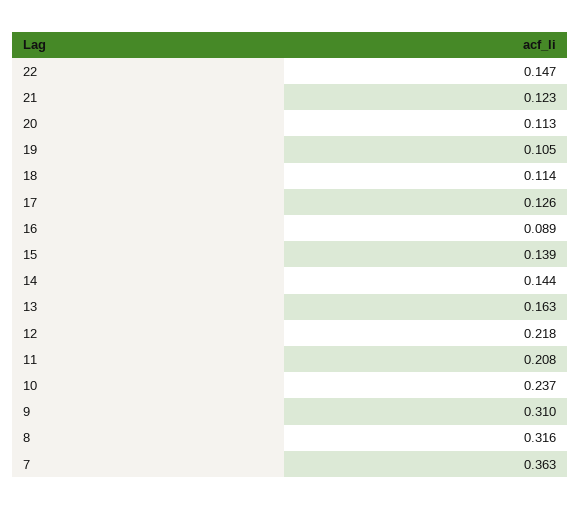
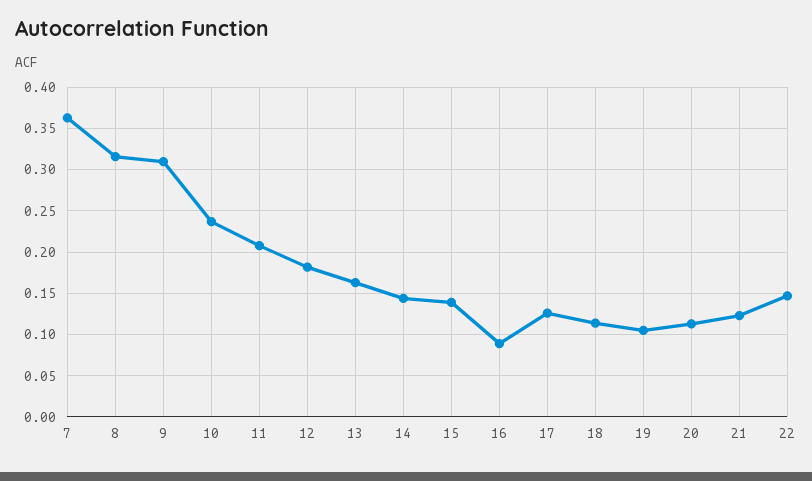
12: 0.218 -> 0.18

